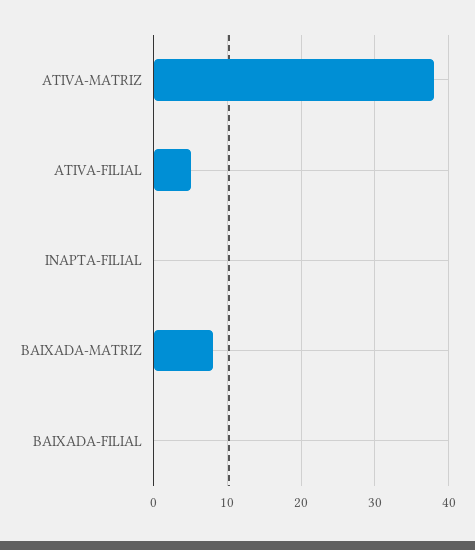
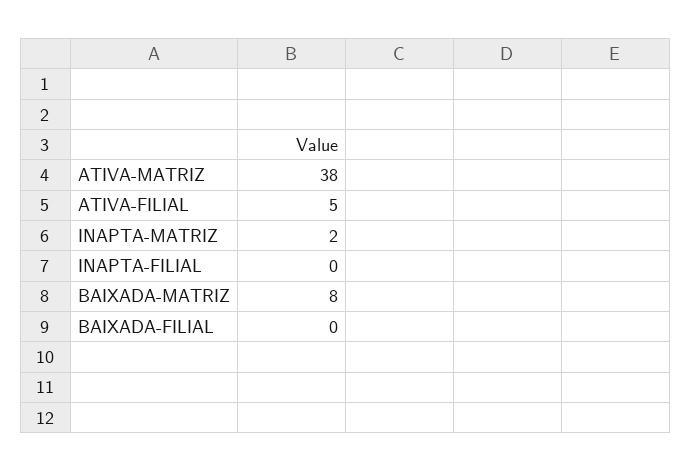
INAPTA-MATRIZ: none -> 2

